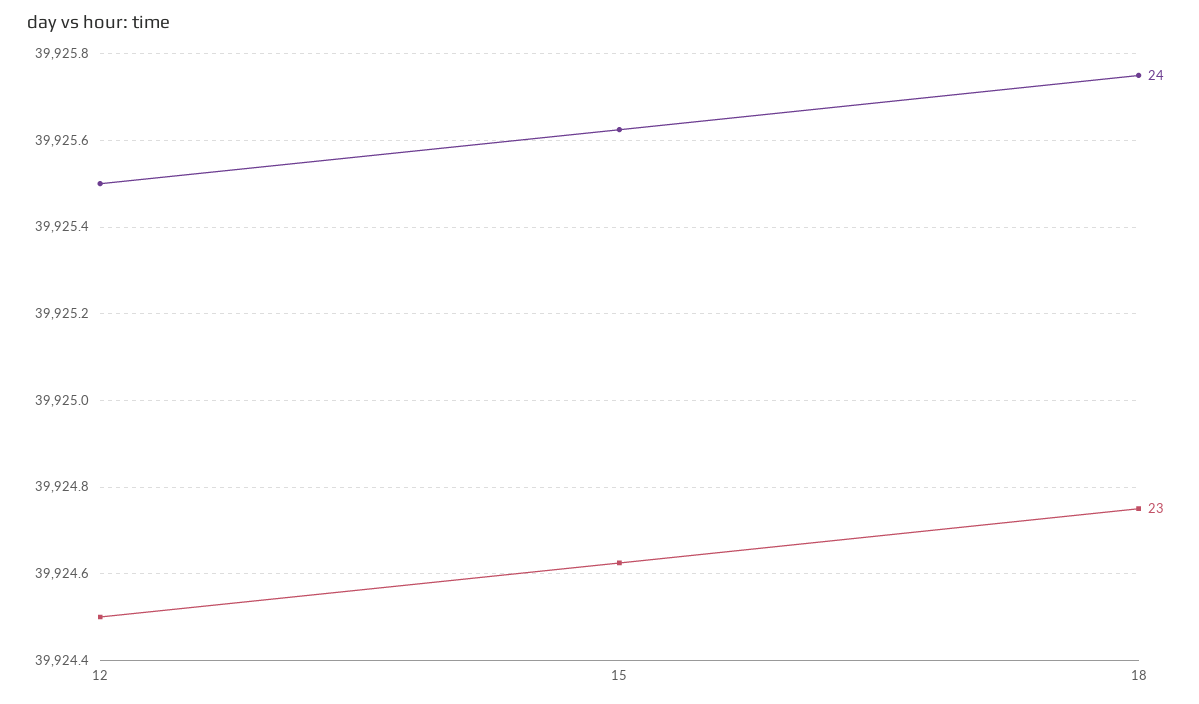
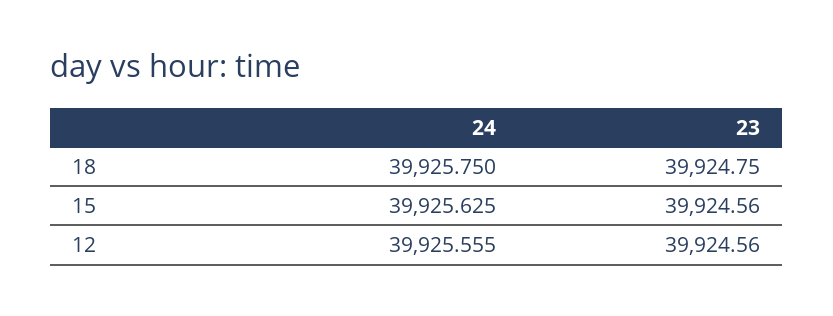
24, 12: 39925.5 -> 39925.555
23, 12: 39924.5 -> 39924.56
23, 15: 39924.62 -> 39924.56

